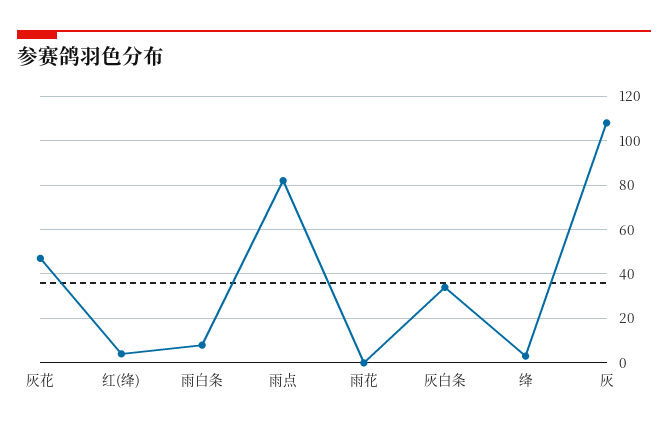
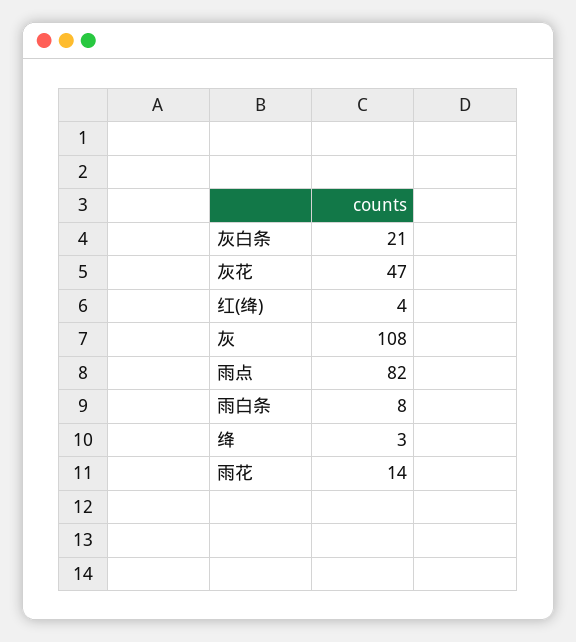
雨花: 0 -> 14
灰白条: 35 -> 21

